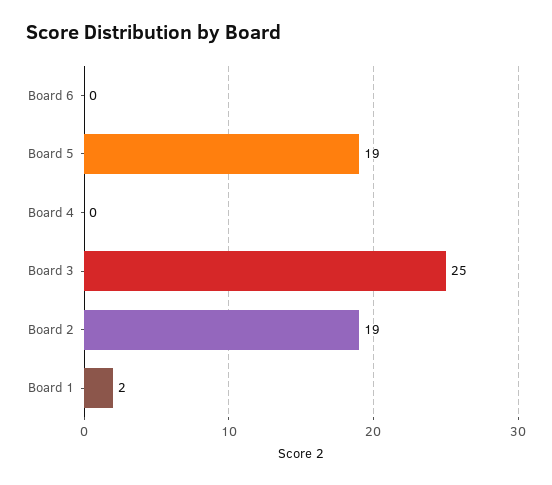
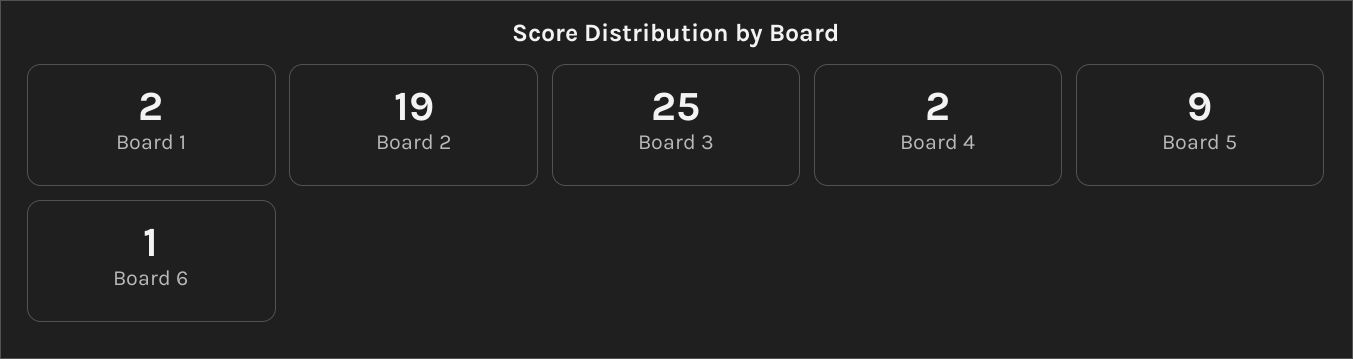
Board 6: 0 -> 1
Board 5: 19 -> 9
Board 4: 0 -> 2

